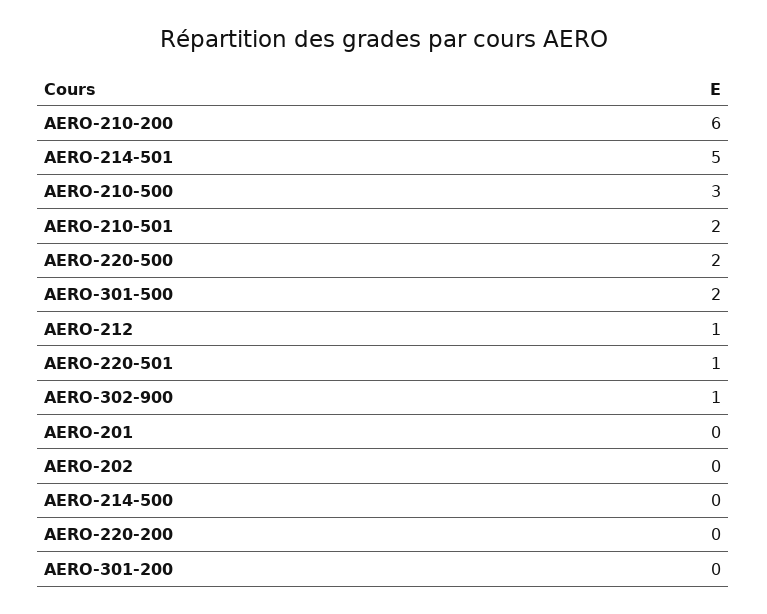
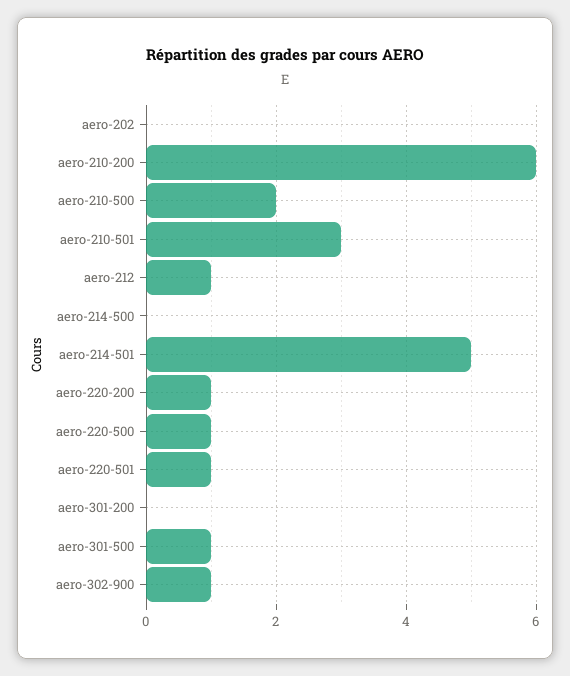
AERO-210-500: 3 -> 2
AERO-210-501: 2 -> 3
AERO-220-500: 2 -> 1
AERO-301-500: 2 -> 1
AERO-201: 0 -> none
AERO-220-200: 0 -> 1

